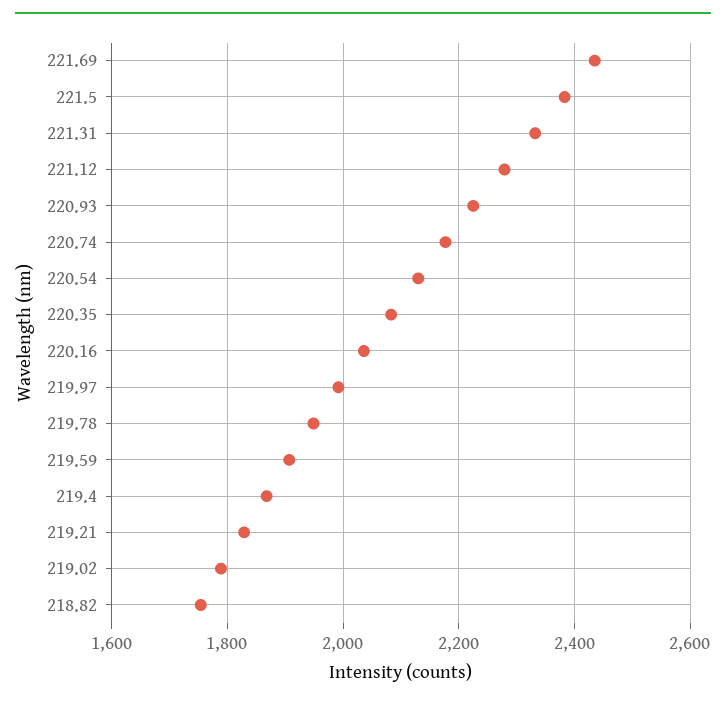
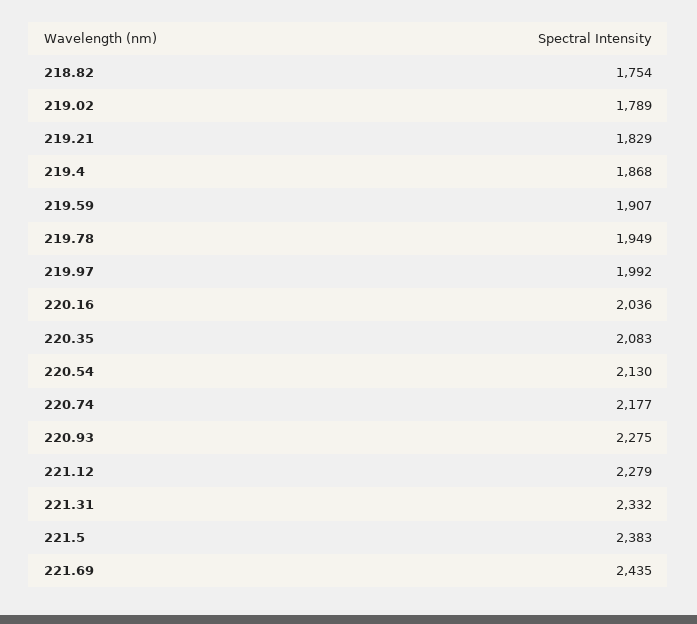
220.93: 2220 -> 2275

